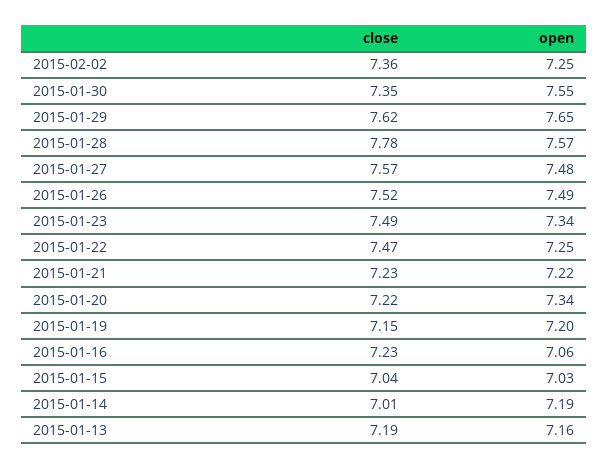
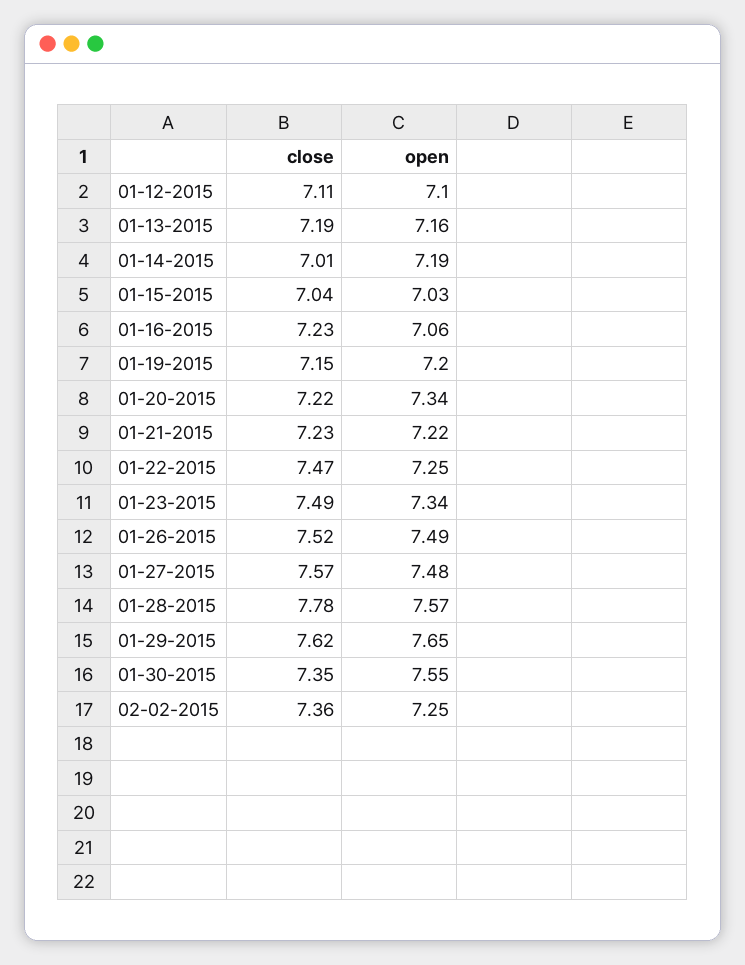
close, 01-12-2015: none -> 7.11
open, 01-12-2015: none -> 7.1

